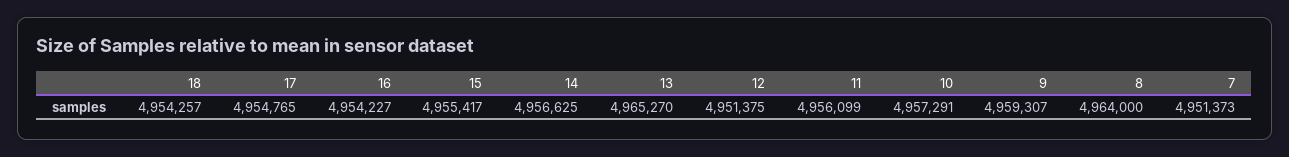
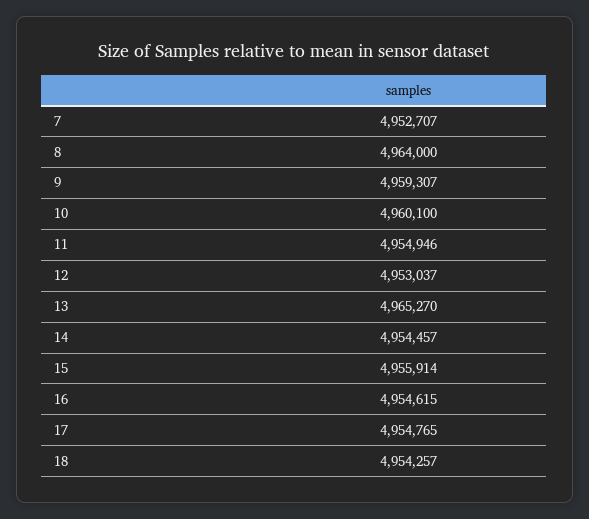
16: 4954227 -> 4954615
15: 4955417 -> 4955914
14: 4956625 -> 4954457
12: 4951375 -> 4953037
11: 4956099 -> 4954946
10: 4957291 -> 4960100
7: 4951373 -> 4952707

